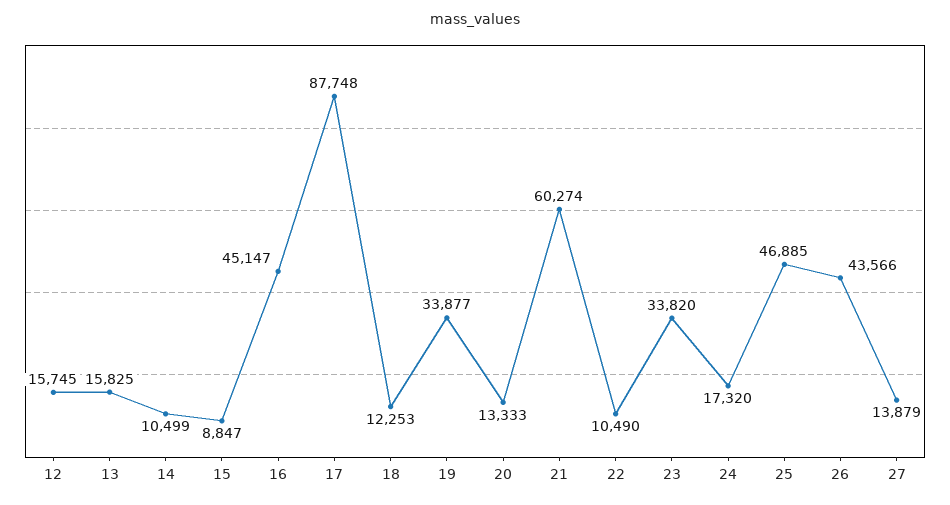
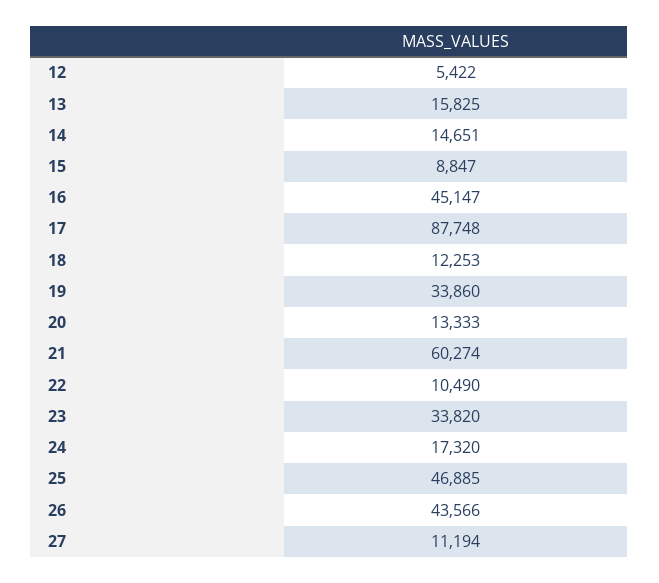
12: 15745 -> 5422
14: 10499 -> 14651
19: 33877 -> 33860
27: 13879 -> 11194

